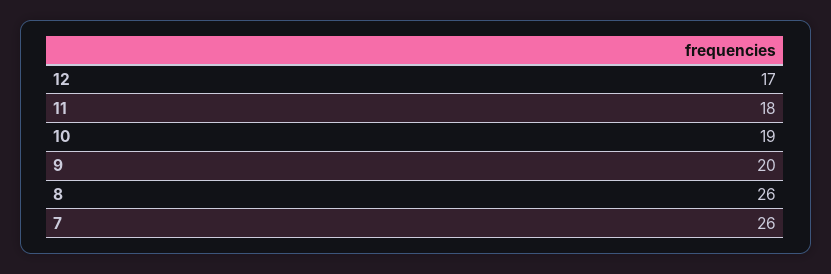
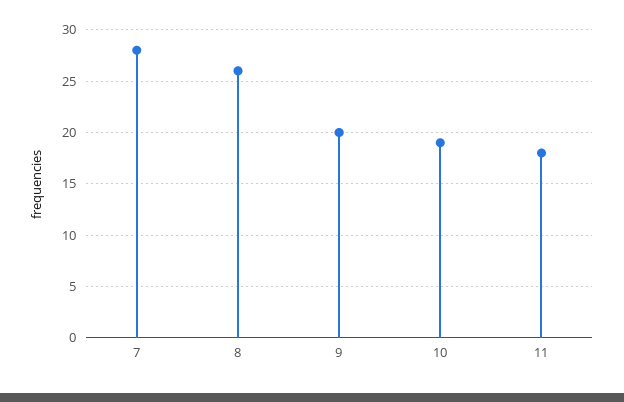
12: 17 -> none
7: 26 -> 28

